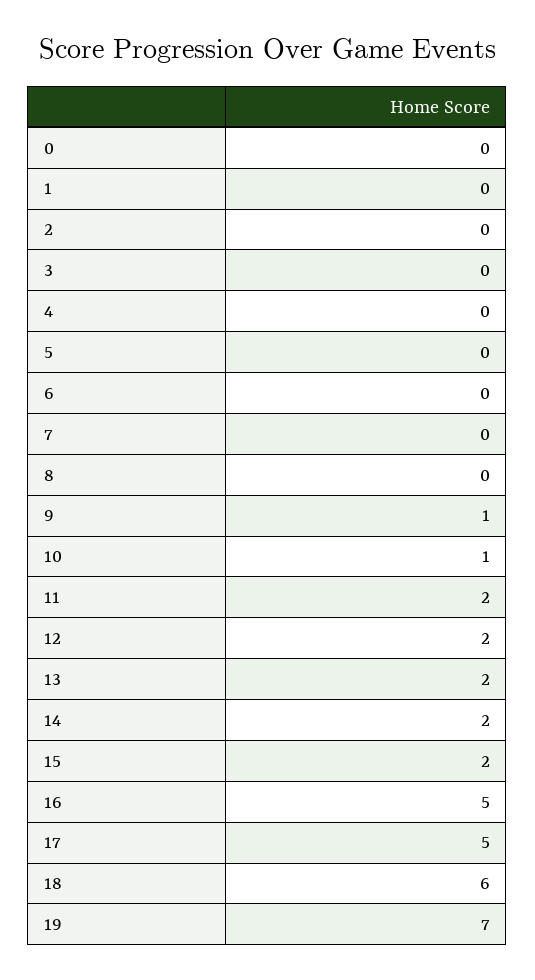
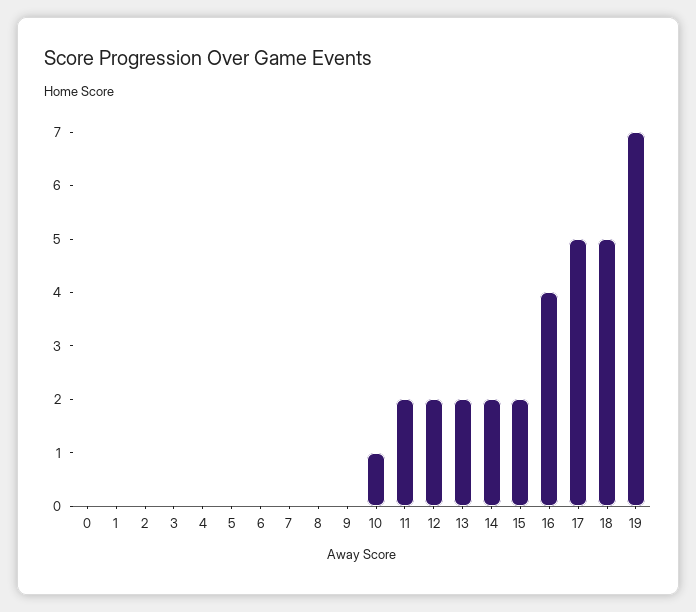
9: 1 -> 0
16: 5 -> 4
18: 6 -> 5

